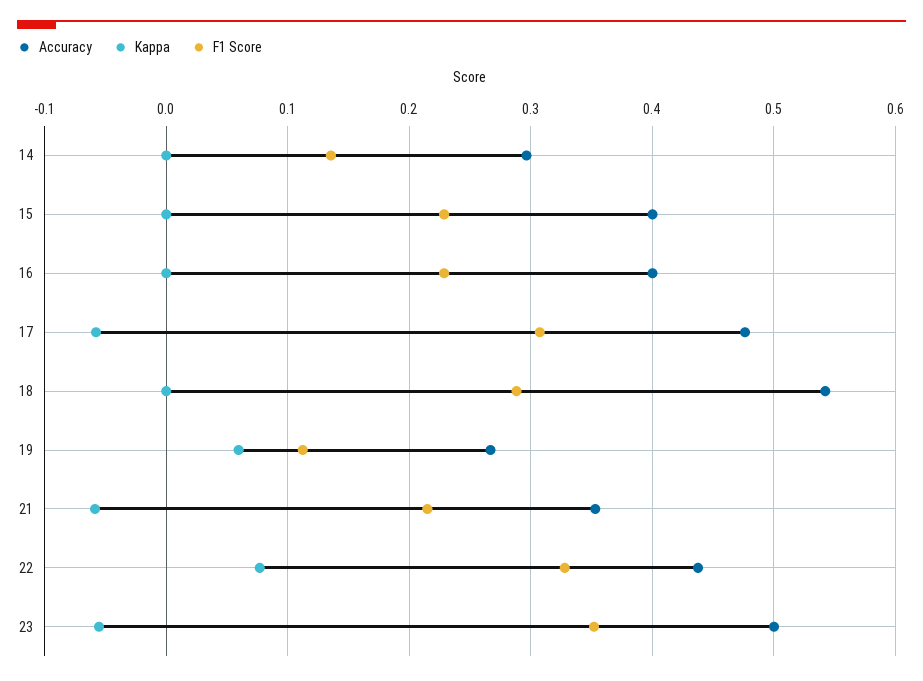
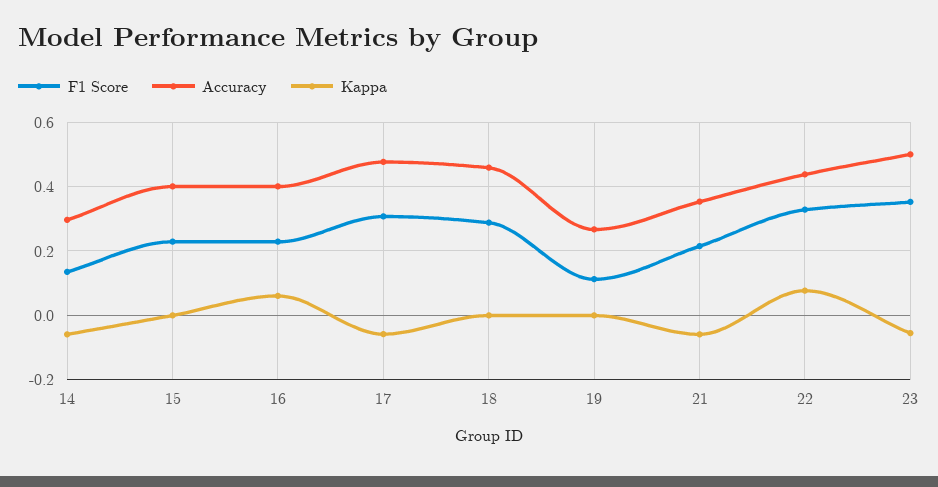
Kappa, 14: 0 -> -0.06
Kappa, 16: 0 -> 0.06
Accuracy, 18: 0.54 -> 0.46
Kappa, 19: 0.06 -> 0

